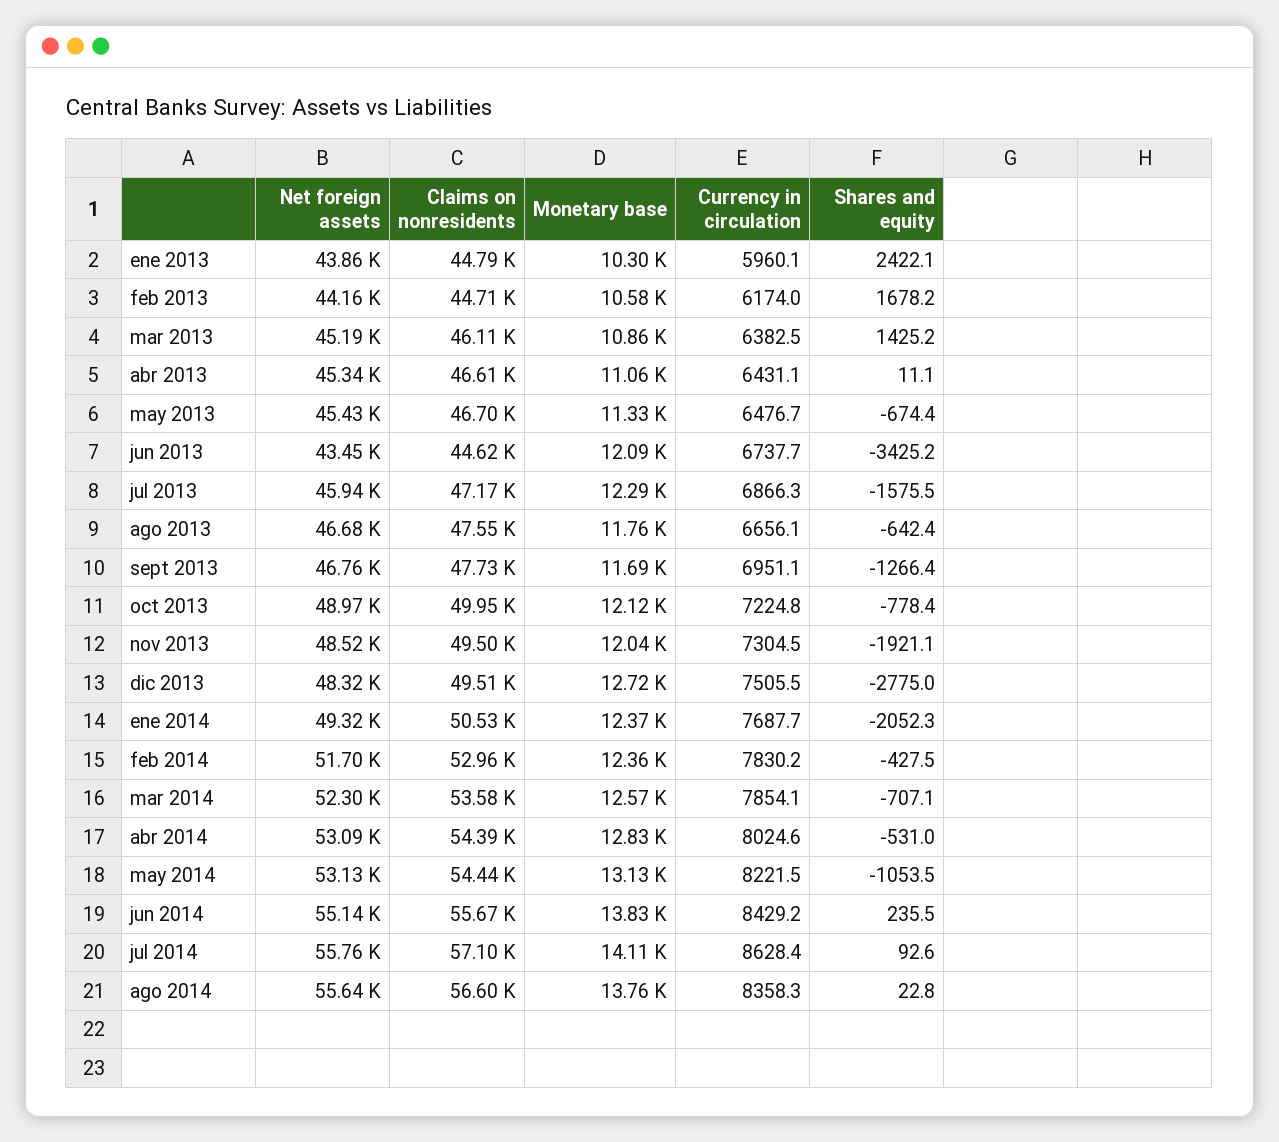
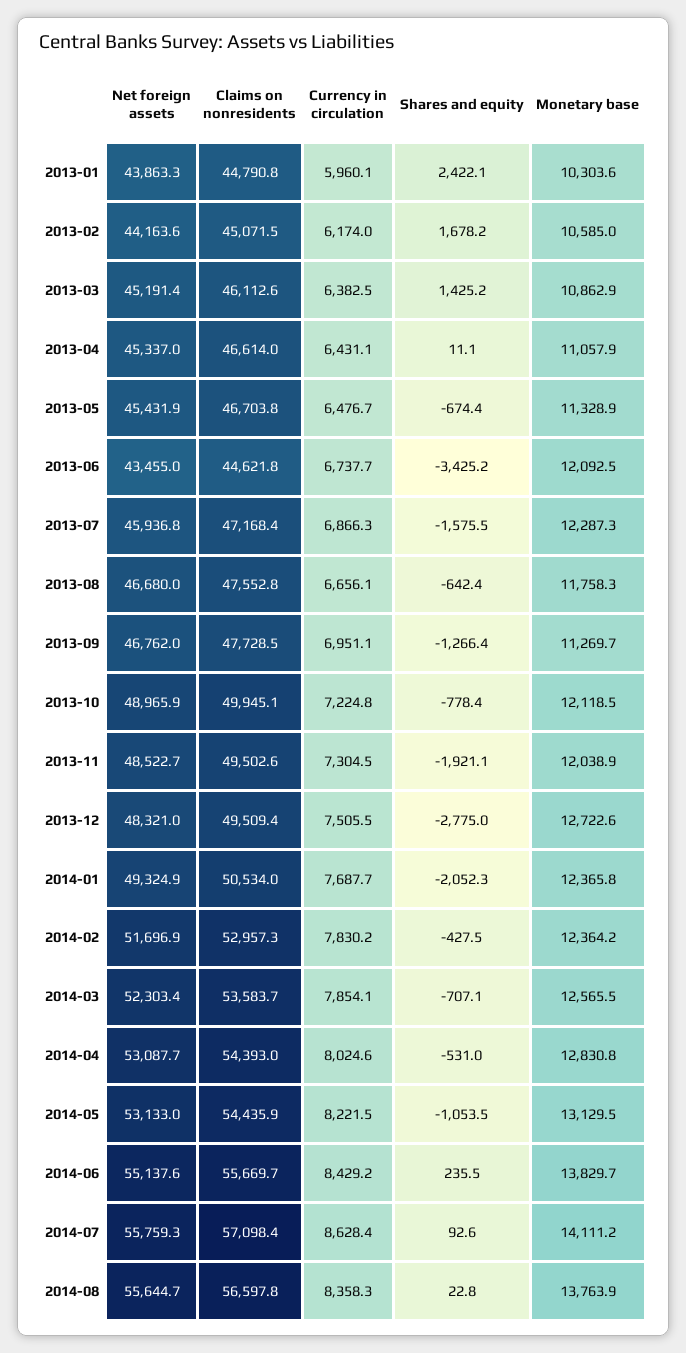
Claims on nonresidents, feb 2013: 44710 -> 45071.5
Monetary base, sept 2013: 11690 -> 11269.7

